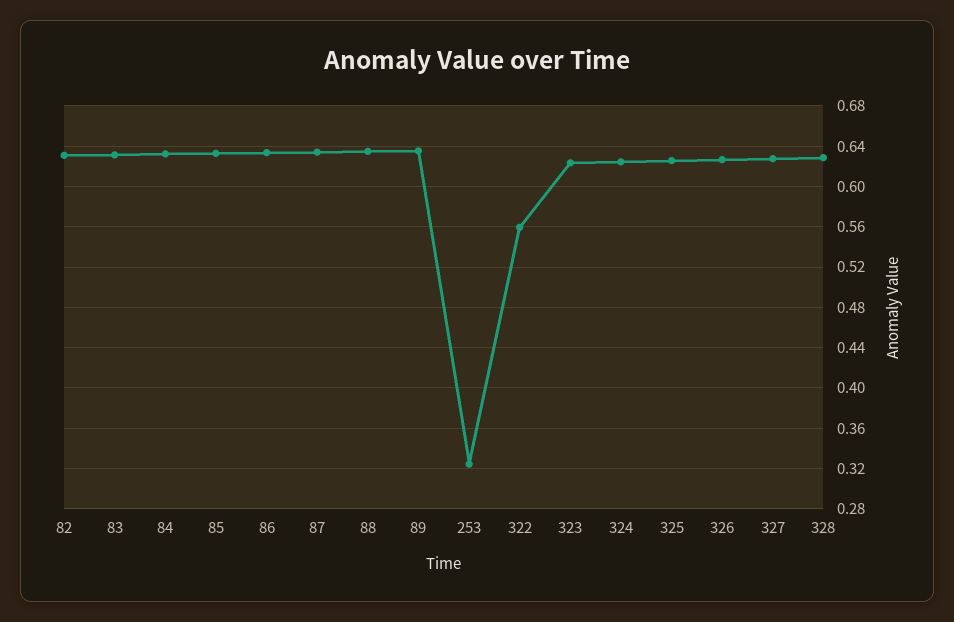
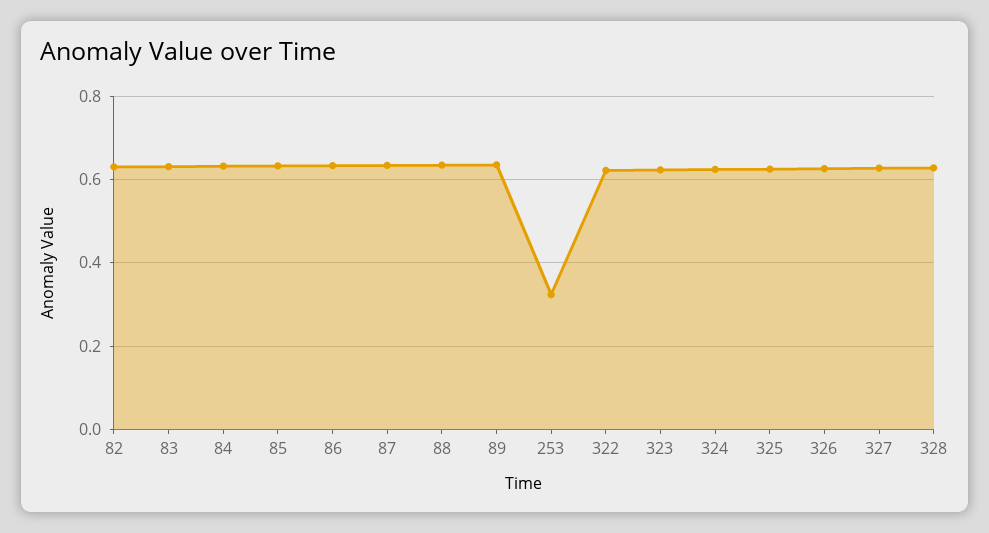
322: 0.56 -> 0.62

